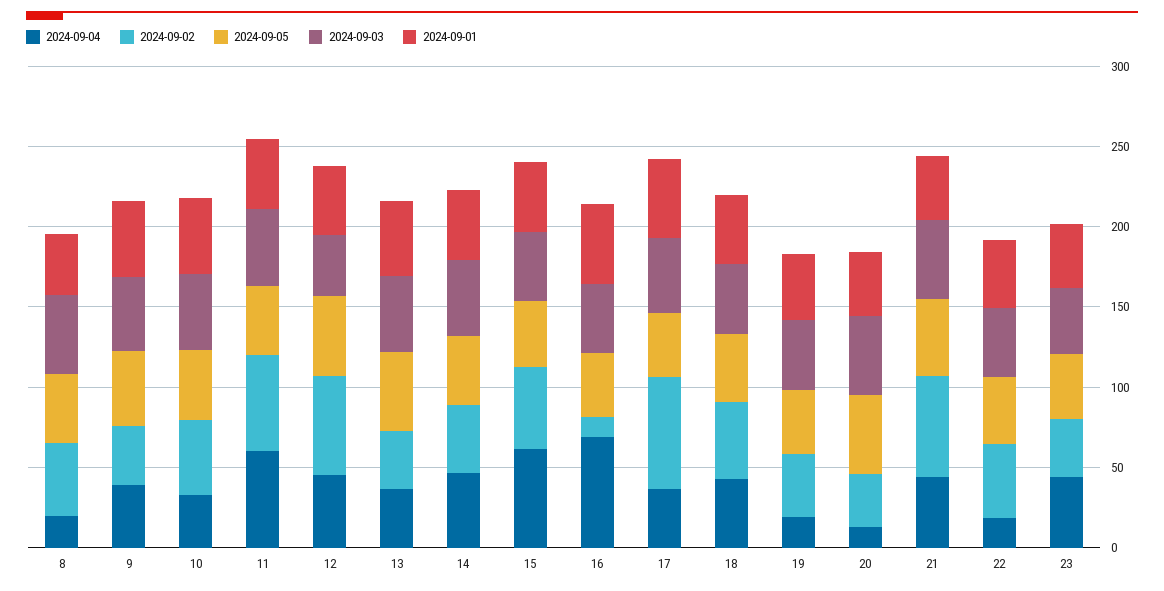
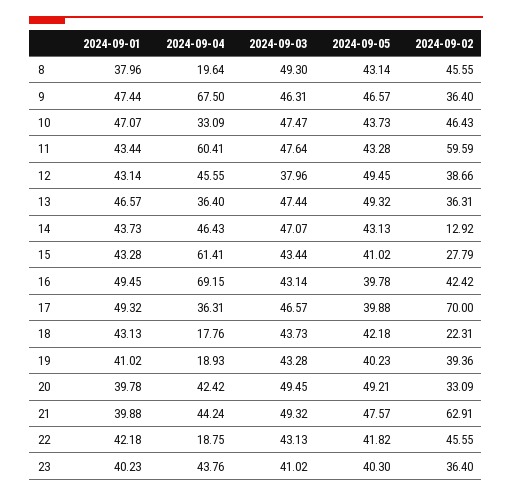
2024-09-04, 9: 40 -> 67.5
2024-09-02, 12: 60 -> 38.66
2024-09-02, 14: 40 -> 12.92
2024-09-02, 15: 50 -> 27.79
2024-09-02, 16: 10 -> 42.42
2024-09-04, 18: 40 -> 17.76
2024-09-02, 18: 50 -> 22.31
2024-09-04, 20: 10 -> 42.42

